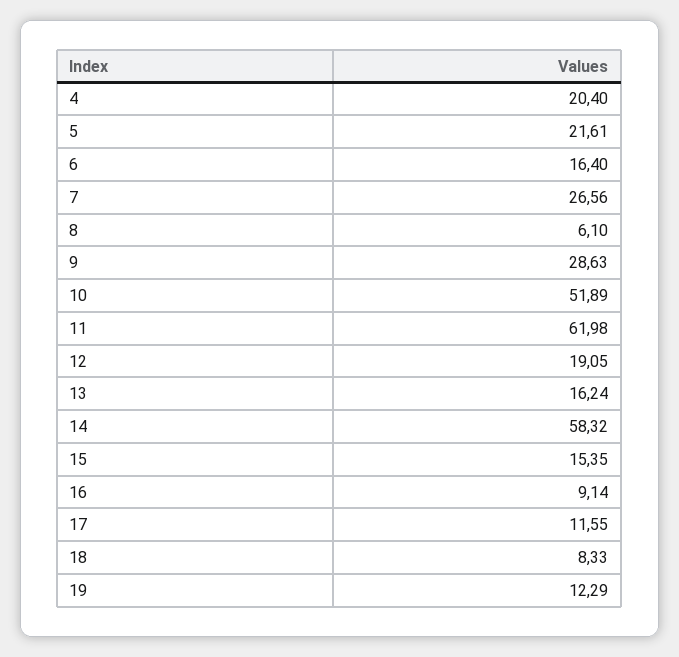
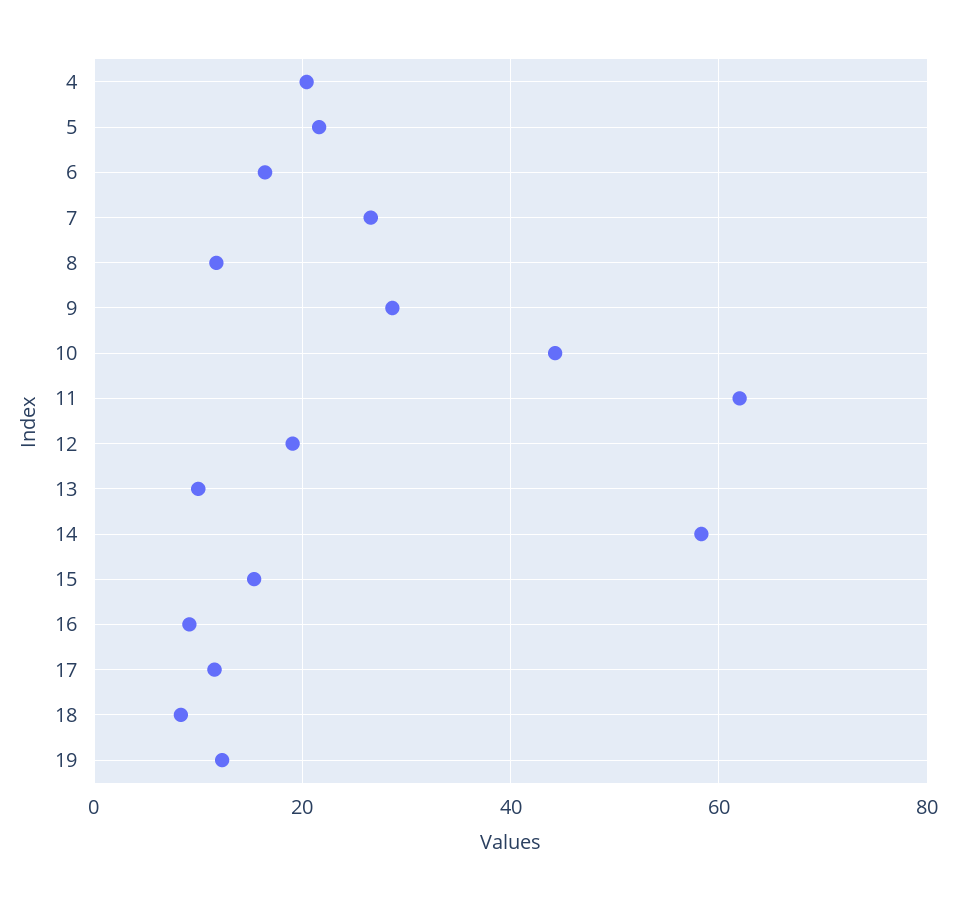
8: 6.1 -> 12
10: 51.89 -> 44
13: 16.24 -> 10

